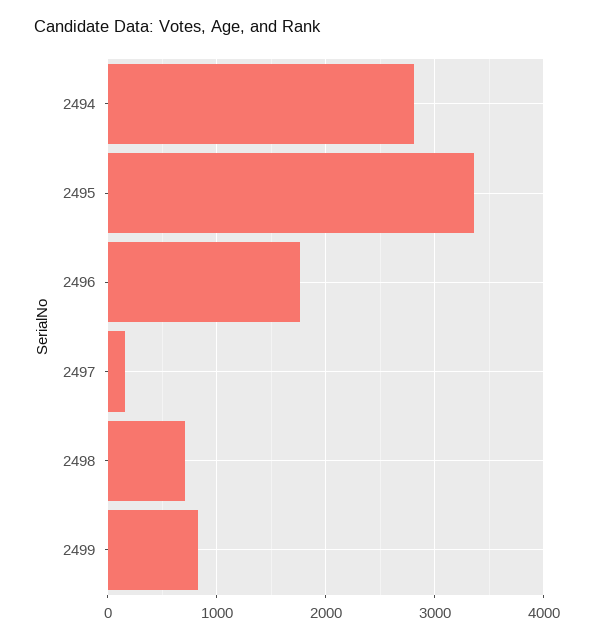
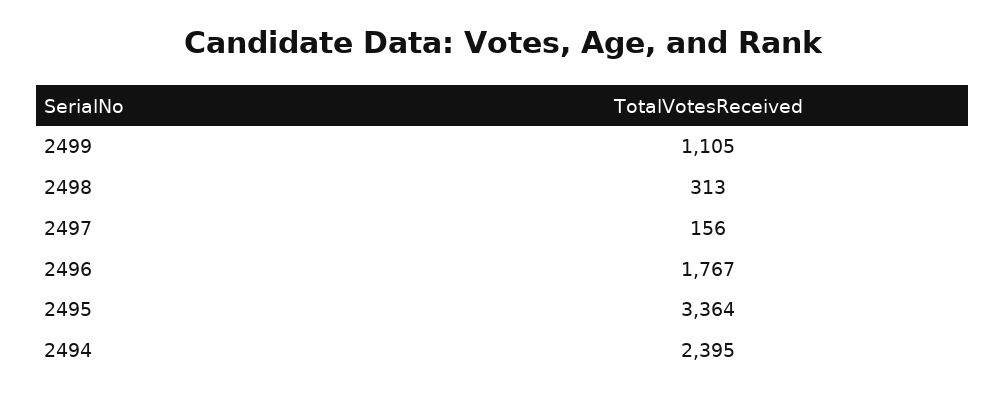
2494: 2800 -> 2395
2498: 700 -> 313
2499: 800 -> 1105

